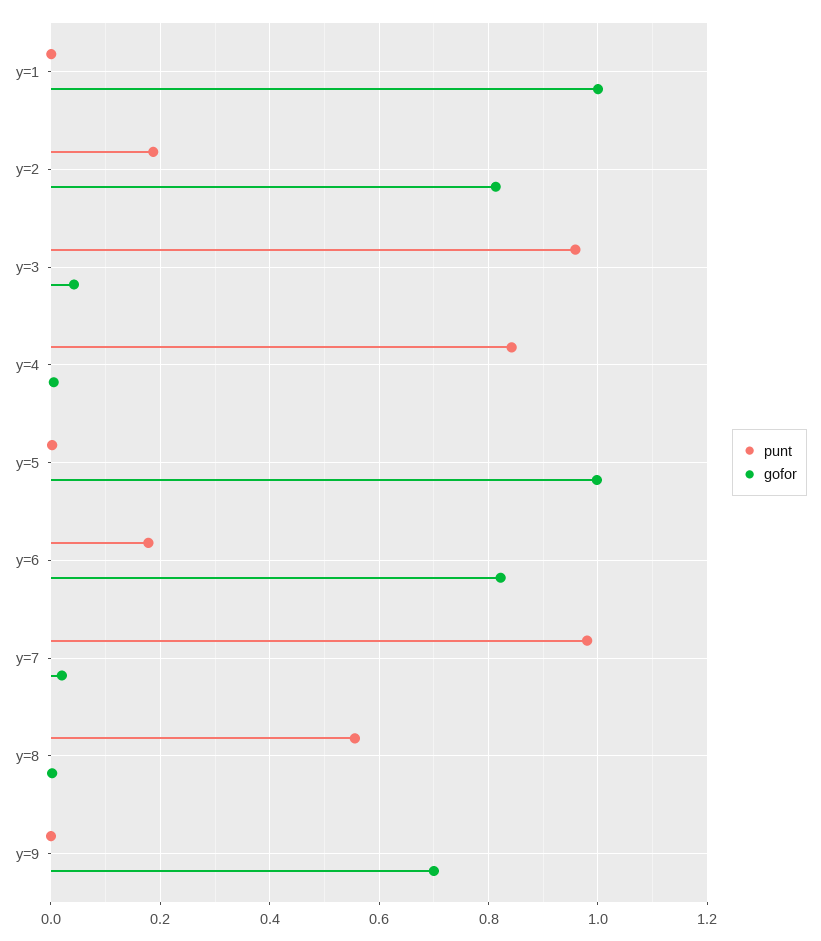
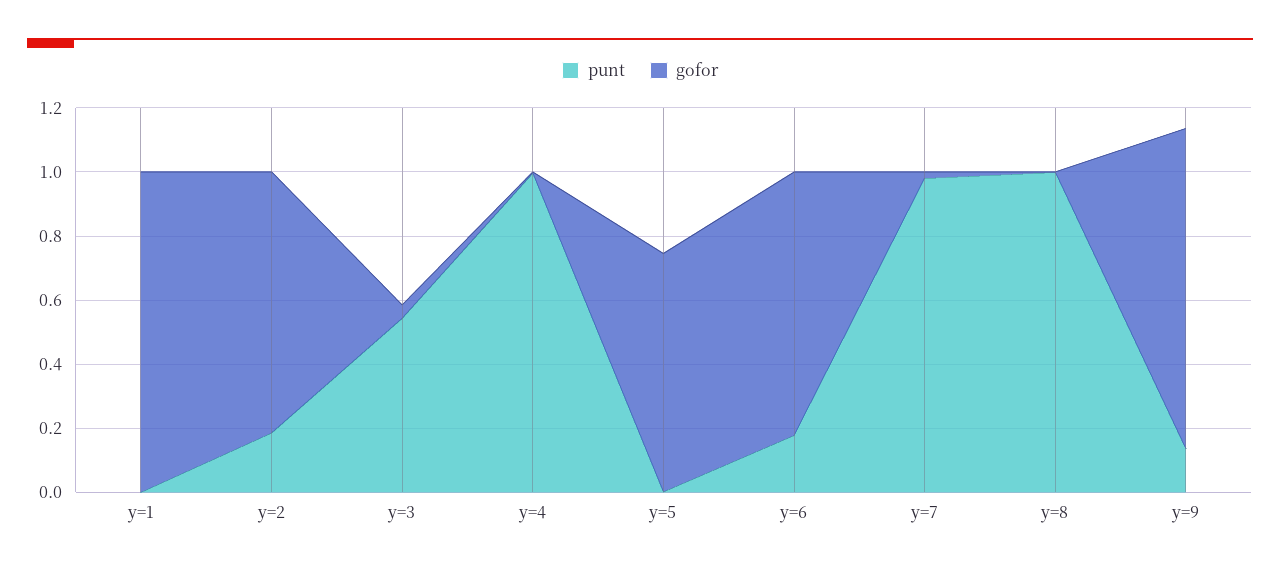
punt, y=3: 0.96 -> 0.55
punt, y=4: 0.84 -> 1
gofor, y=5: 1 -> 0.75
punt, y=8: 0.56 -> 1
punt, y=9: 0 -> 0.15
gofor, y=9: 0.7 -> 1

